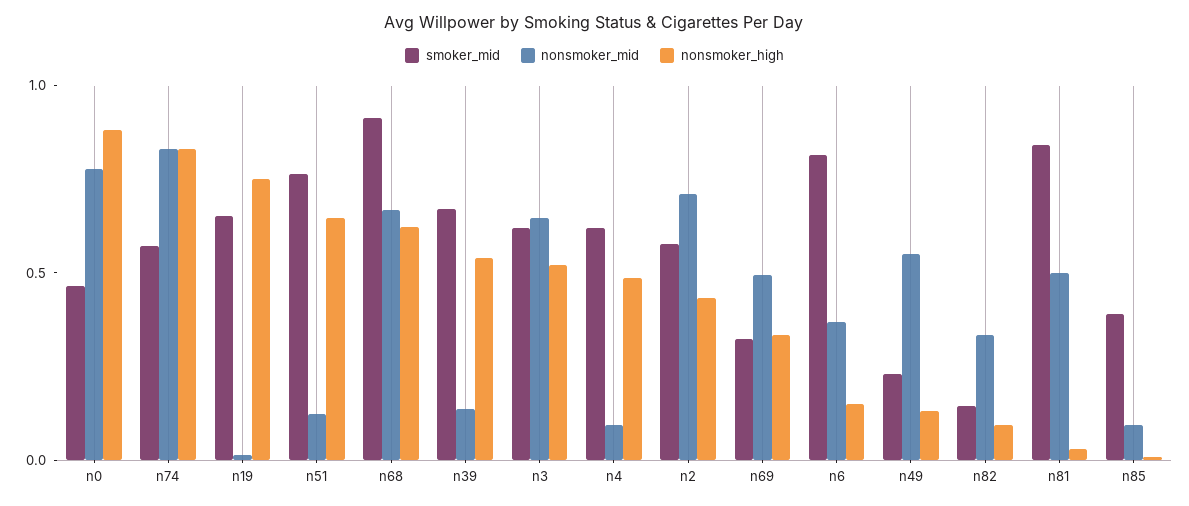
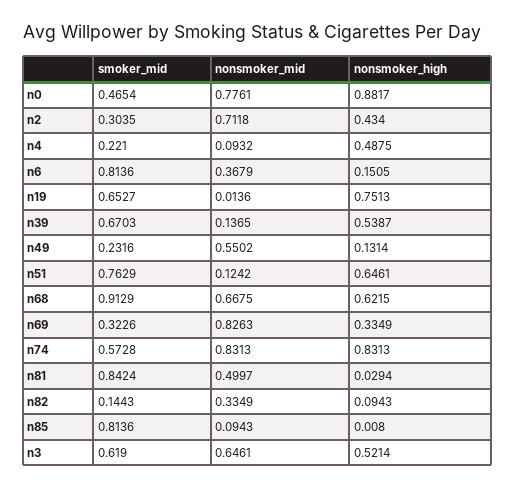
smoker_mid, n4: 0.6 -> 0.221
smoker_mid, n2: 0.6 -> 0.3035
nonsmoker_mid, n69: 0.5 -> 0.8263
smoker_mid, n85: 0.4 -> 0.8136

